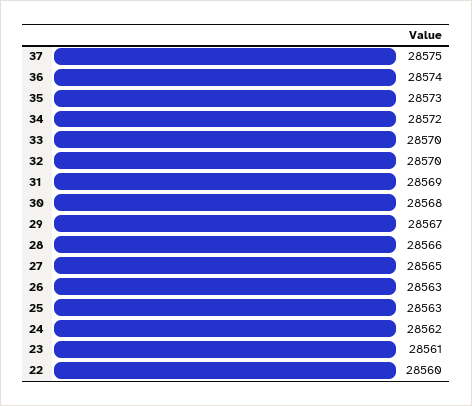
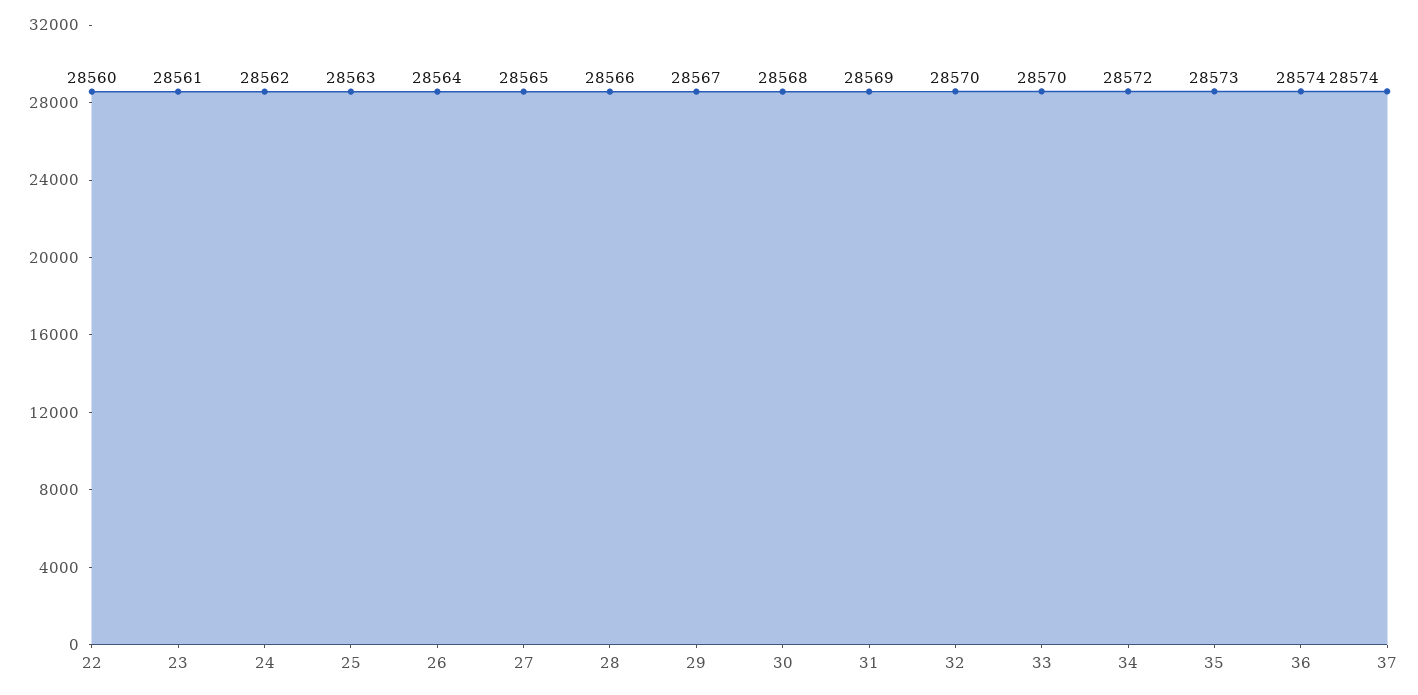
37: 28575 -> 28574
26: 28563 -> 28564

